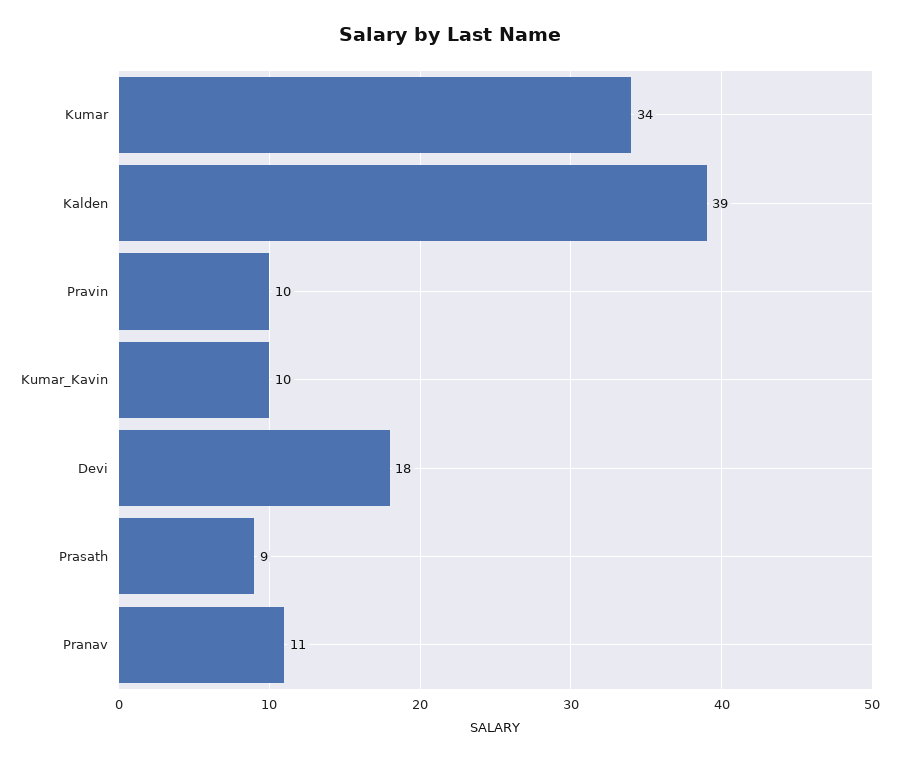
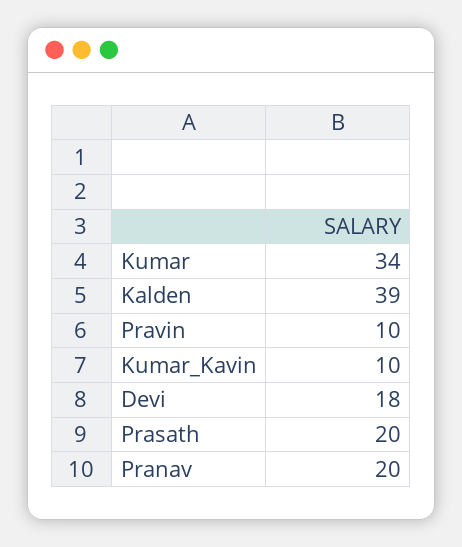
Prasath: 9 -> 20
Pranav: 11 -> 20

